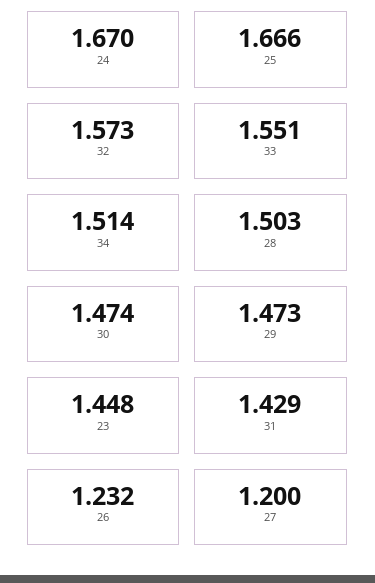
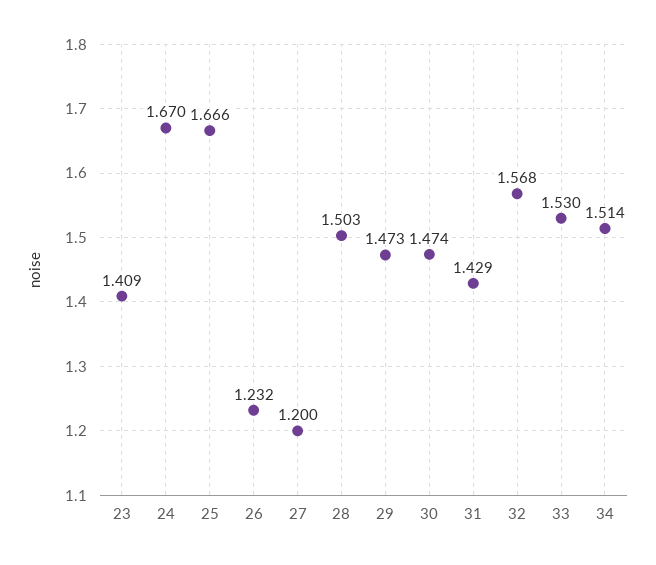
32: 1.573 -> 1.568
33: 1.551 -> 1.53
23: 1.448 -> 1.409

